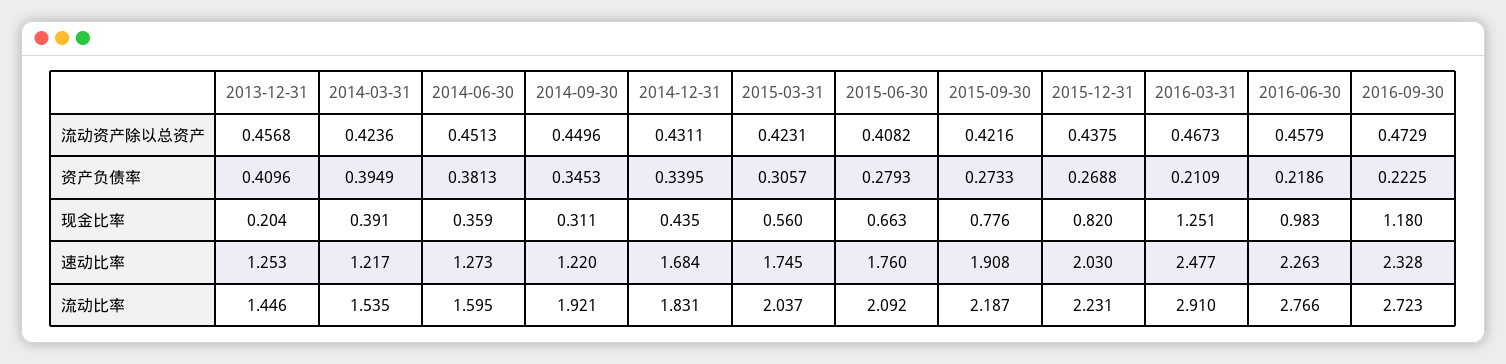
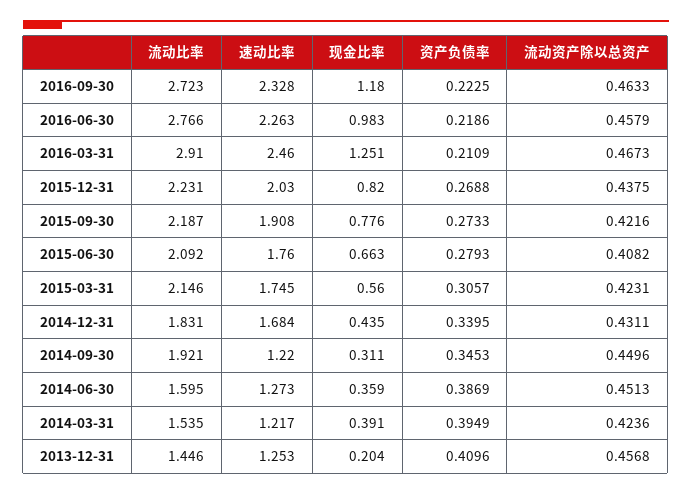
2016-09-30, 流动资产除以总资产: 0.4729 -> 0.4633
2014-06-30, 资产负债率: 0.3813 -> 0.3869
2016-03-31, 速动比率: 2.477 -> 2.46
2015-03-31, 流动比率: 2.037 -> 2.146

